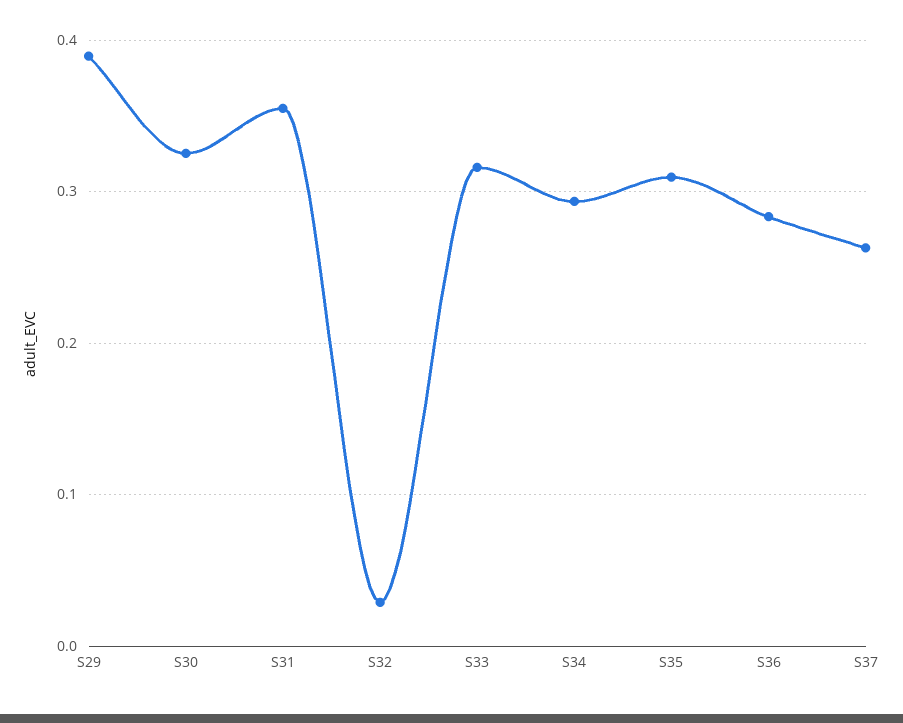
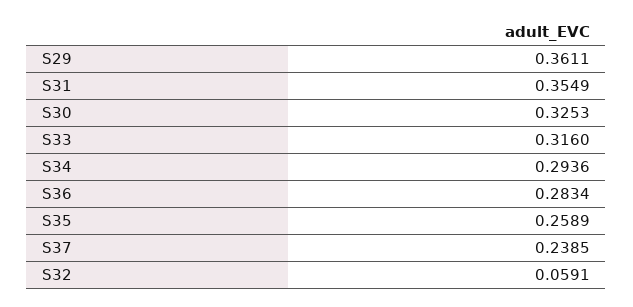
S29: 0.39 -> 0.3611
S32: 0.03 -> 0.0591
S35: 0.31 -> 0.2589
S37: 0.26 -> 0.2385

